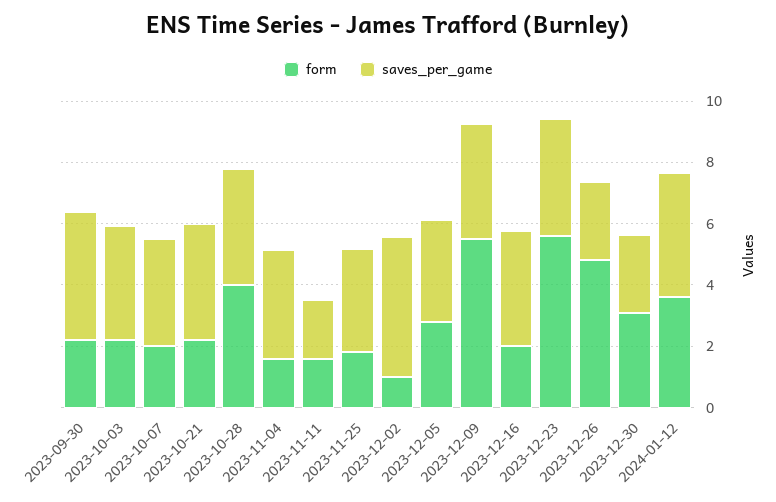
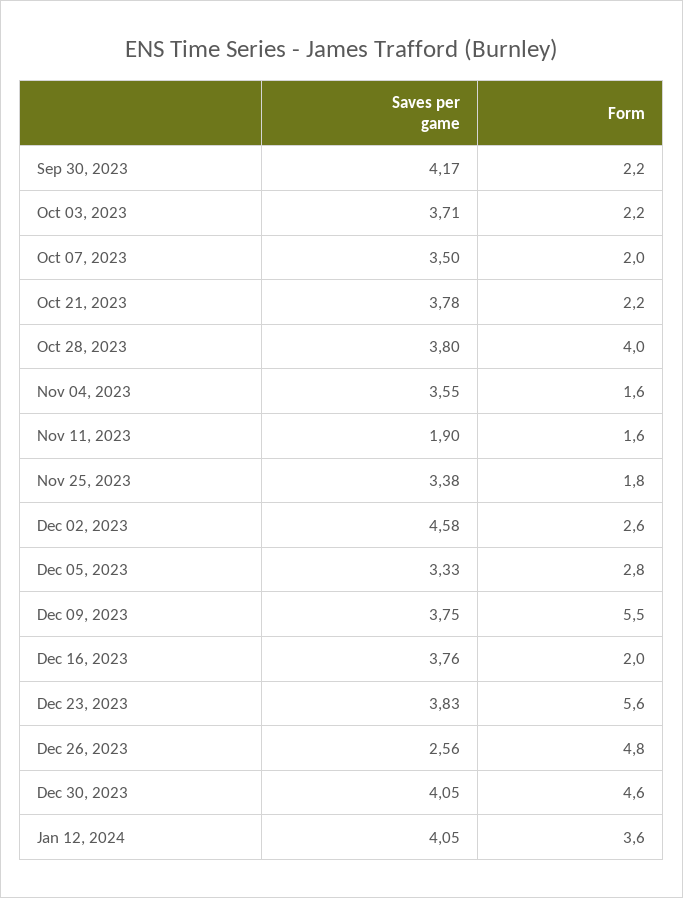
form, 2023-12-02: 1 -> 2.6
form, 2023-12-30: 3 -> 4.6
saves_per_game, 2023-12-30: 2.5 -> 4.05

